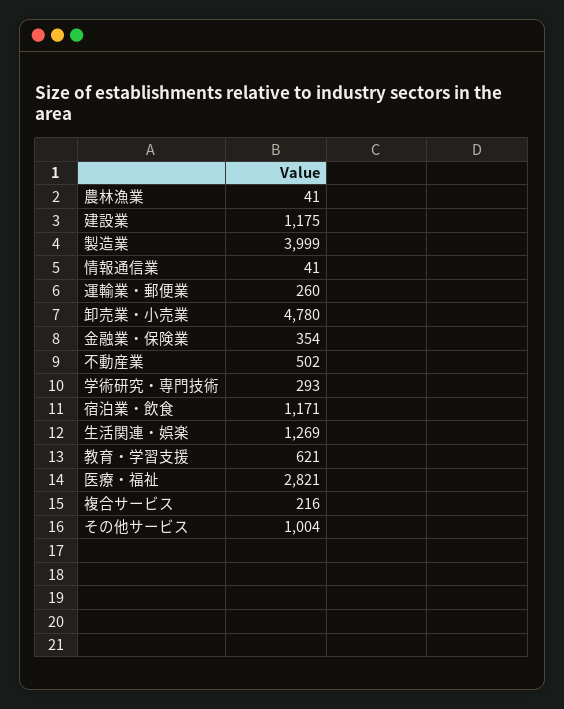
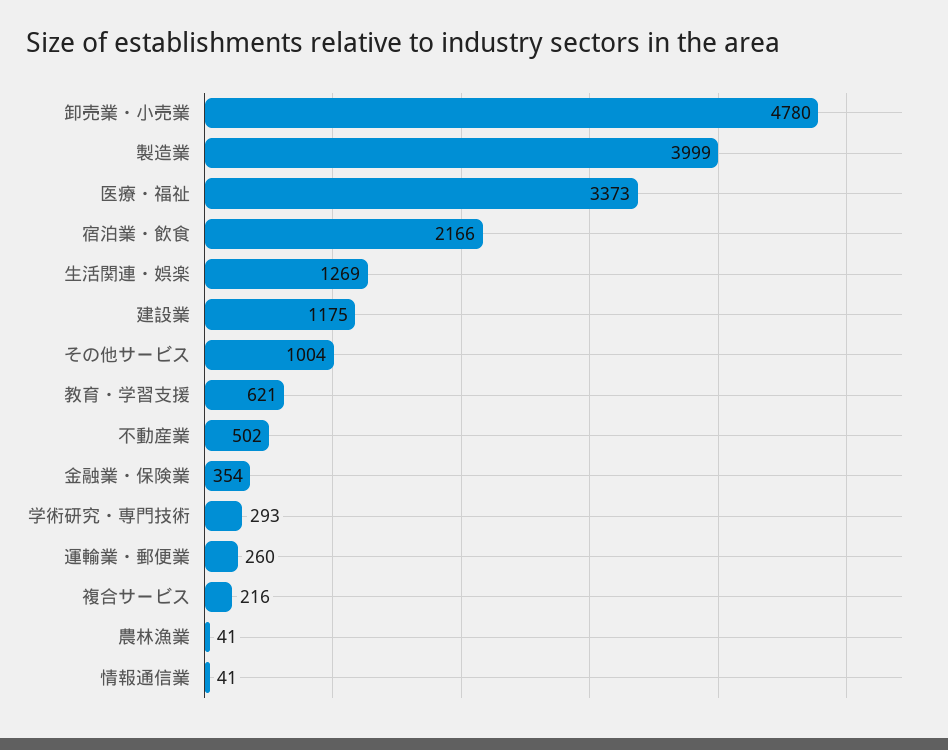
宿泊業・飲食: 1171 -> 2166
医療・福祉: 2821 -> 3373

